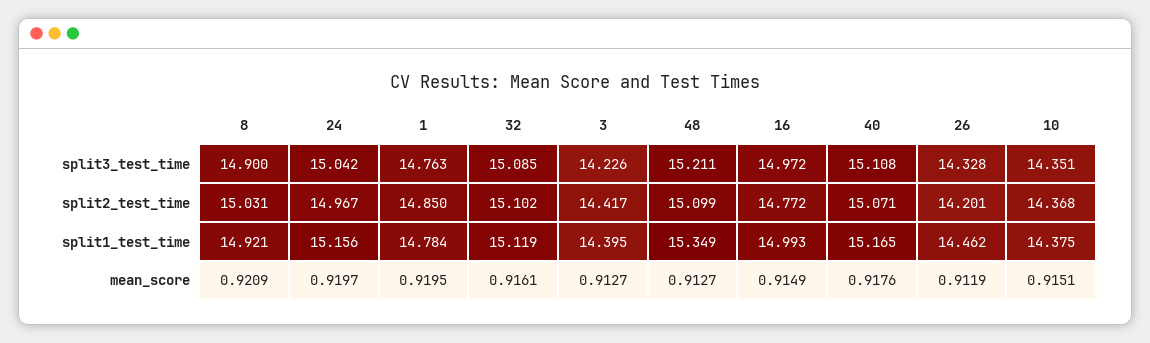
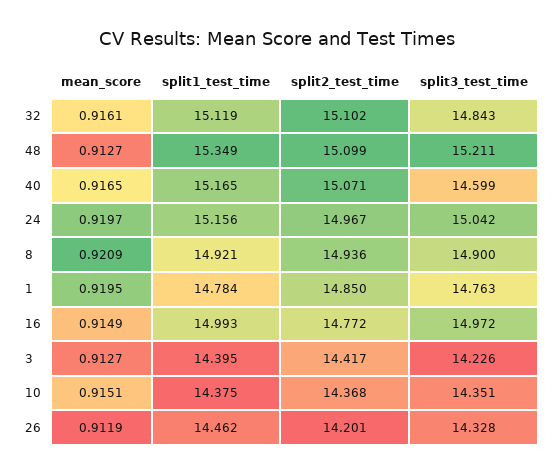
32, split3_test_time: 15.085 -> 14.843
40, split3_test_time: 15.108 -> 14.599
8, split2_test_time: 15.031 -> 14.936
40, mean_score: 0.9176 -> 0.9165

